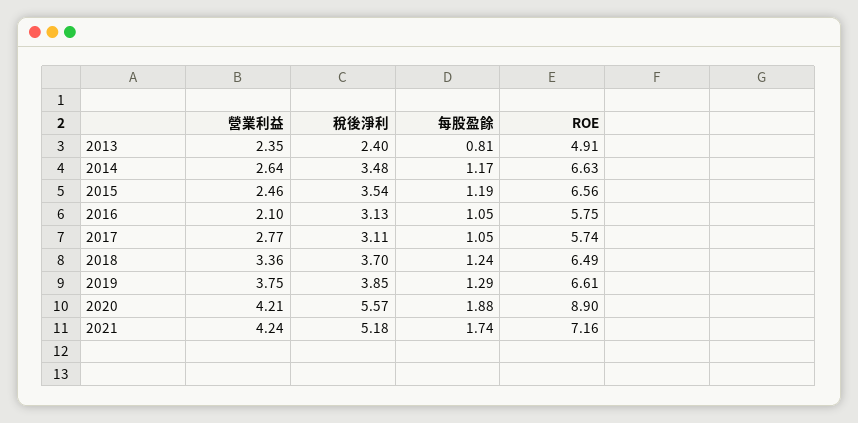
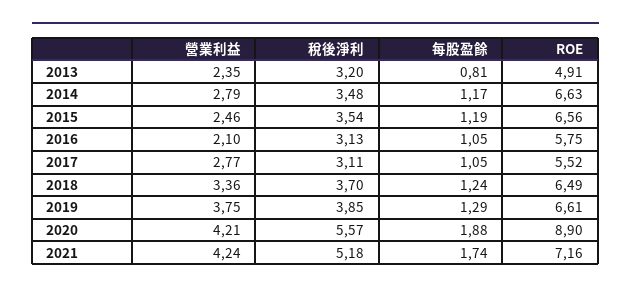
稅後淨利, 2013: 2.4 -> 3.2
營業利益, 2014: 2.64 -> 2.79
ROE, 2017: 5.74 -> 5.52

